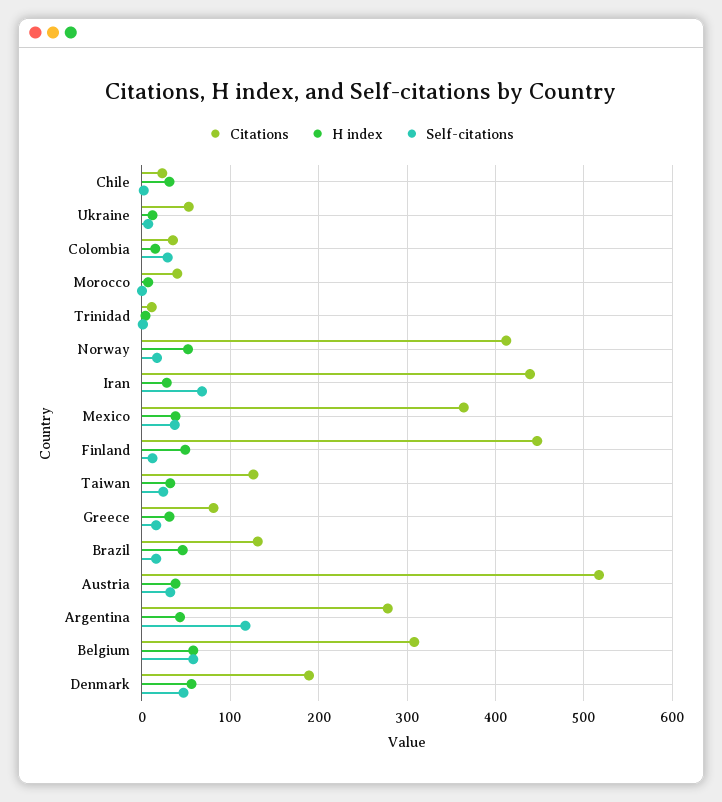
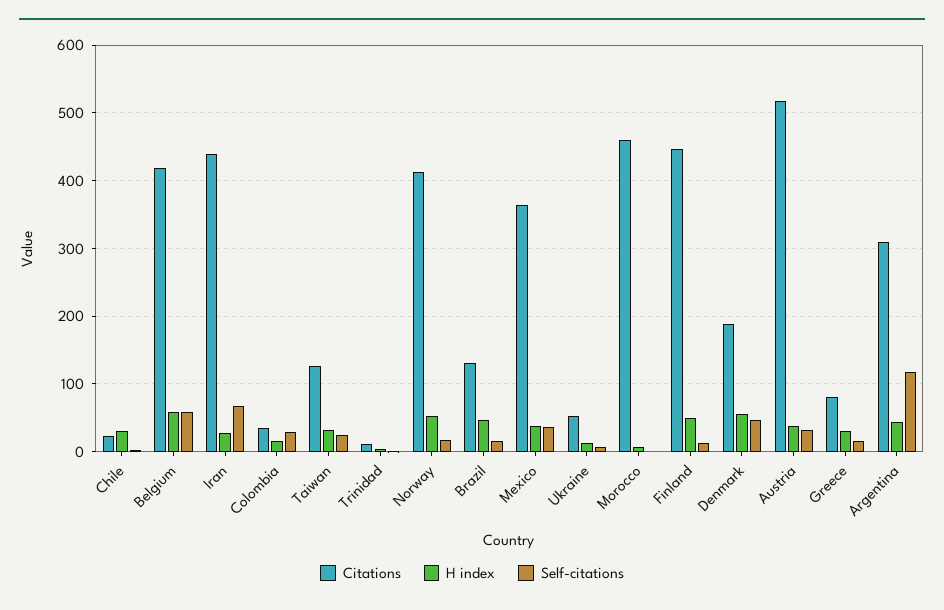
Citations, Morocco: 40 -> 460
Citations, Argentina: 280 -> 310
Citations, Belgium: 310 -> 420

